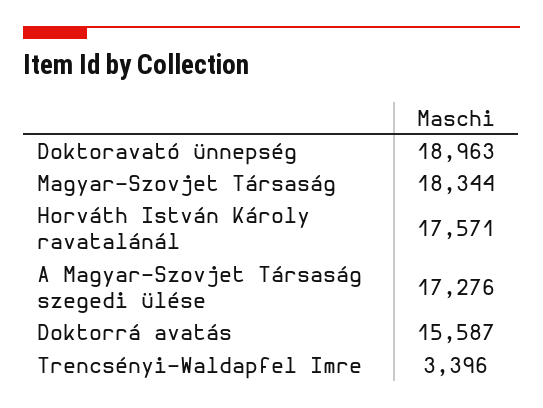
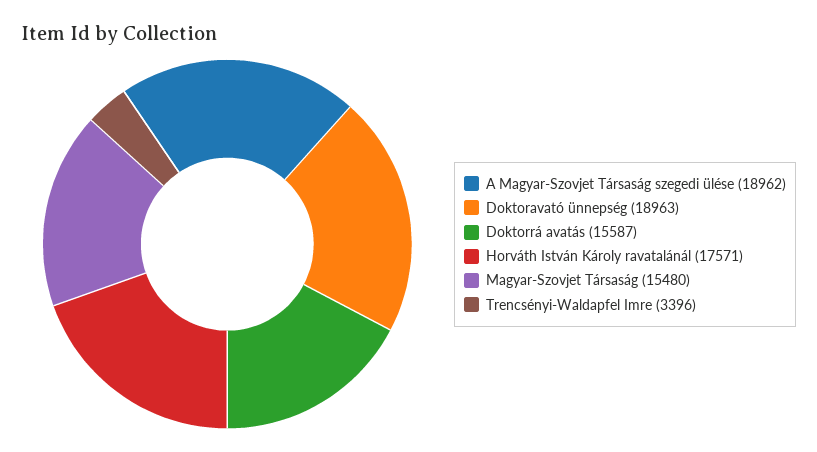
Magyar-Szovjet Társaság: 18344 -> 15480
A Magyar-Szovjet Társaság szegedi ülése: 17276 -> 18962

